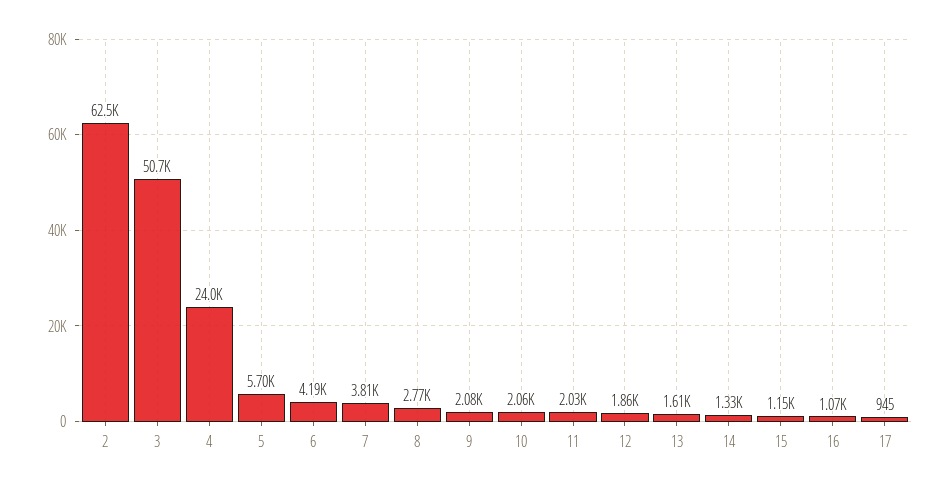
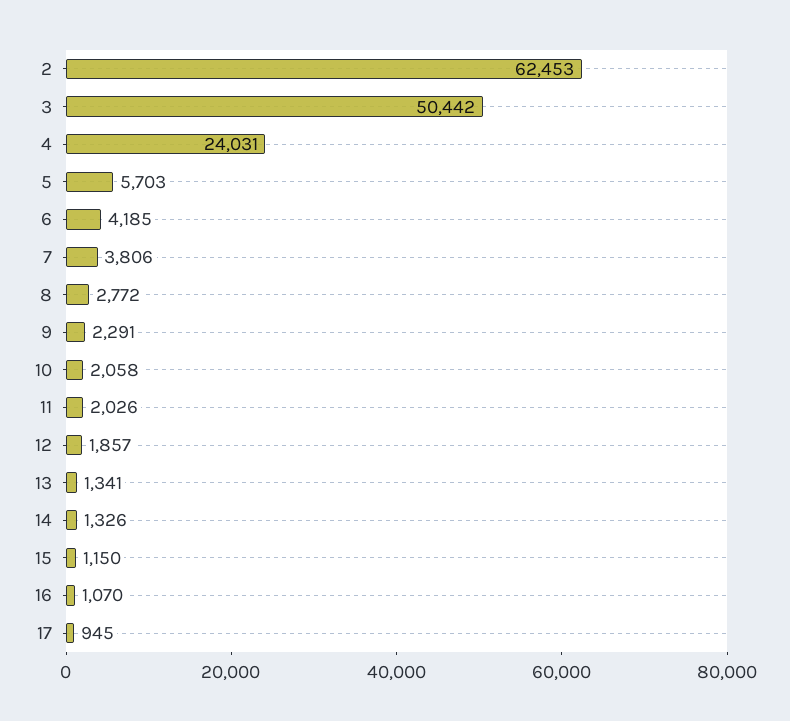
3: 50700 -> 50442
9: 2080 -> 2291
13: 1610 -> 1341

